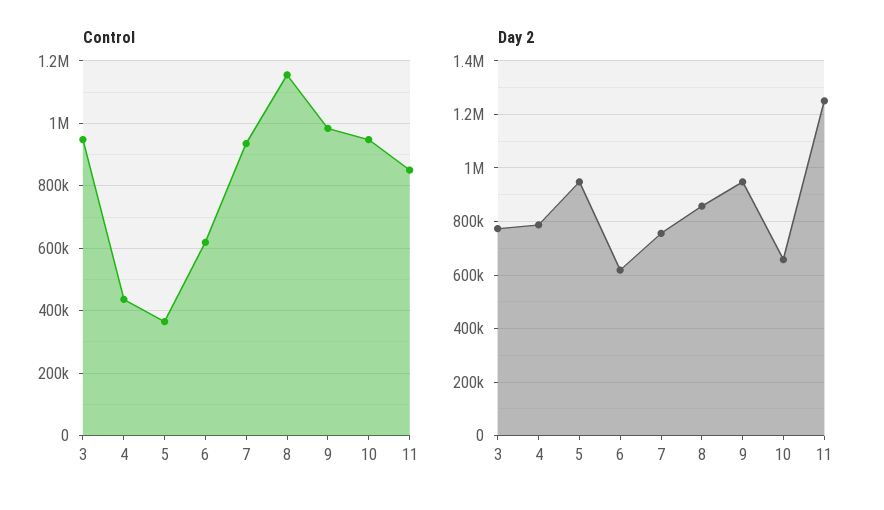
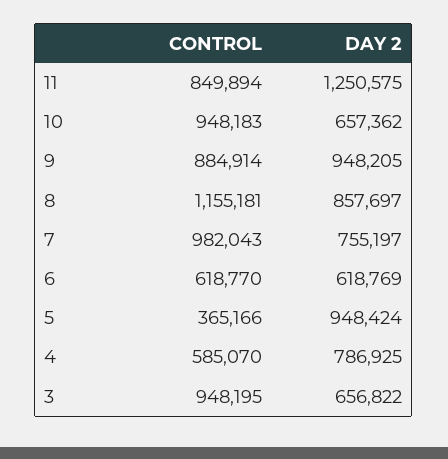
Control, 4: 440000 -> 585070
Control, 7: 940000 -> 982043
Control, 9: 980000 -> 884914
Day 2, 3: 775000 -> 656822

